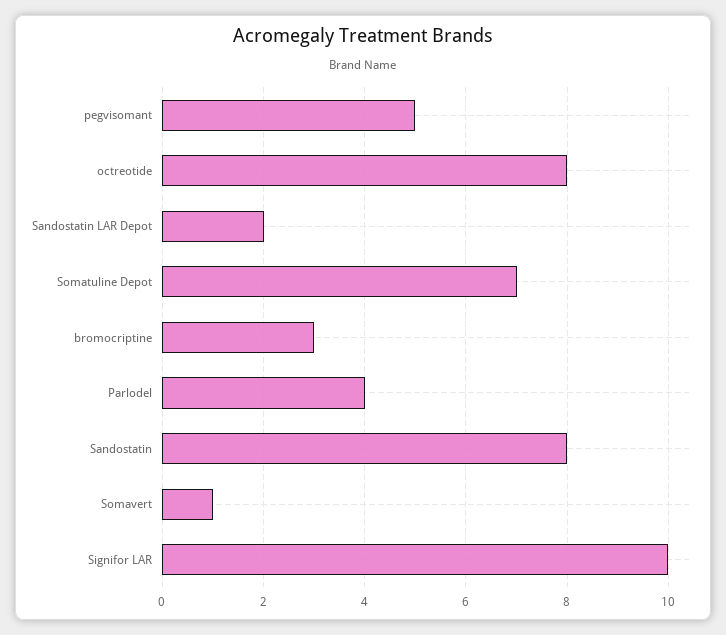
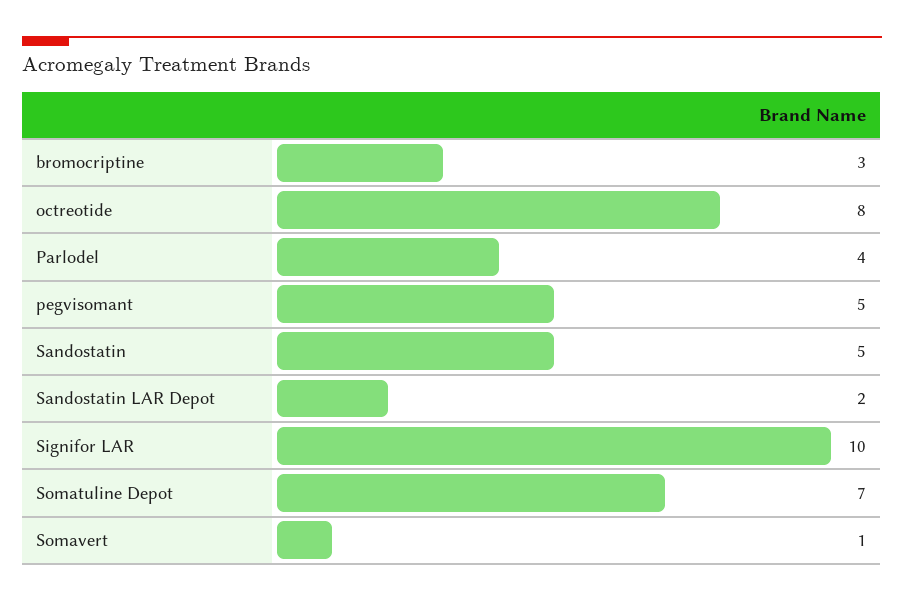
Sandostatin: 8 -> 5

